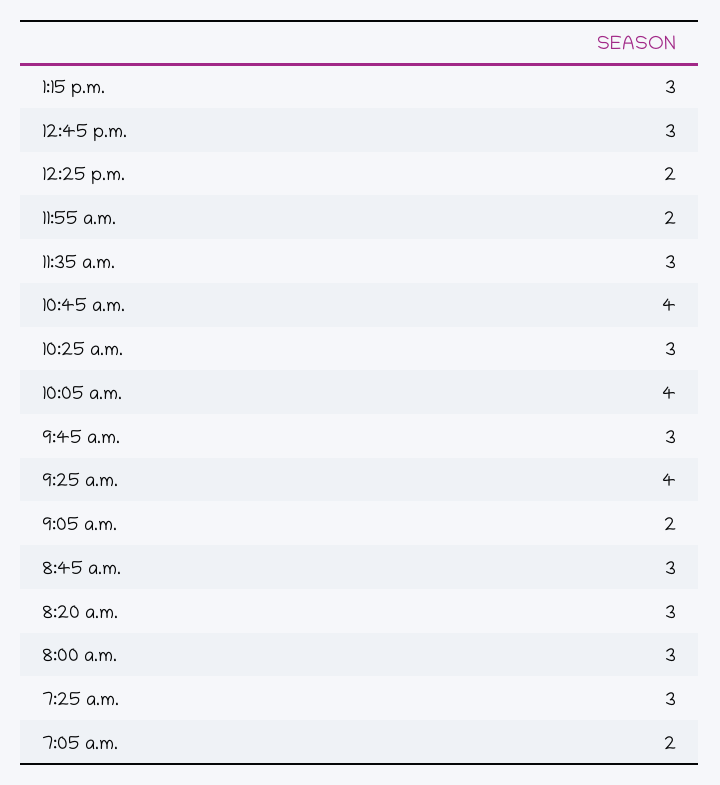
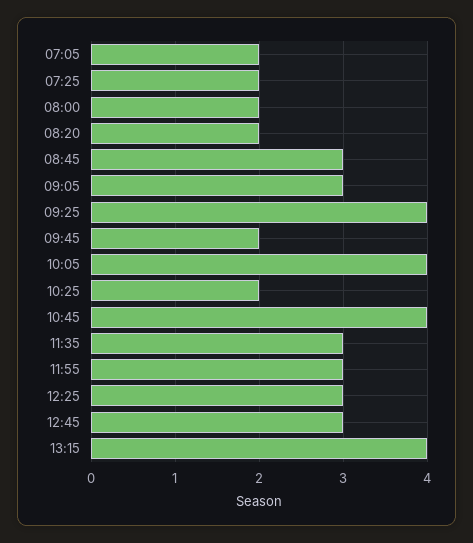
1:15 p.m.: 3 -> 4
12:25 p.m.: 2 -> 3
11:55 a.m.: 2 -> 3
10:25 a.m.: 3 -> 2
9:45 a.m.: 3 -> 2
9:05 a.m.: 2 -> 3
8:20 a.m.: 3 -> 2
8:00 a.m.: 3 -> 2
7:25 a.m.: 3 -> 2

